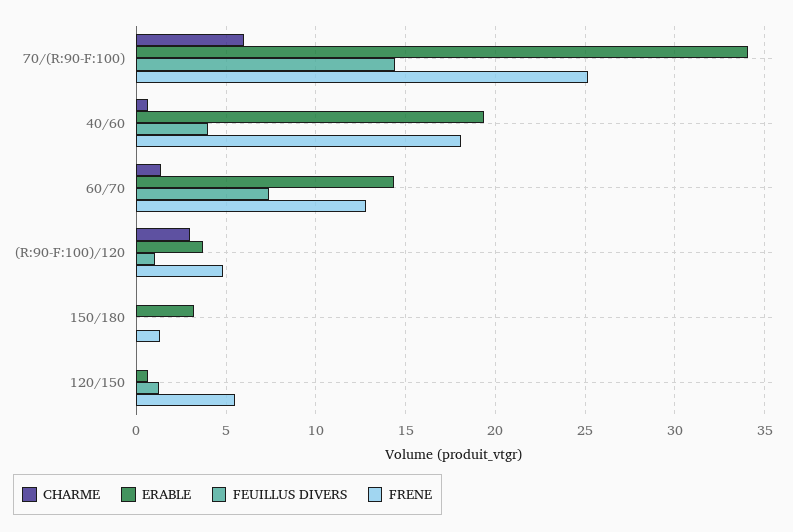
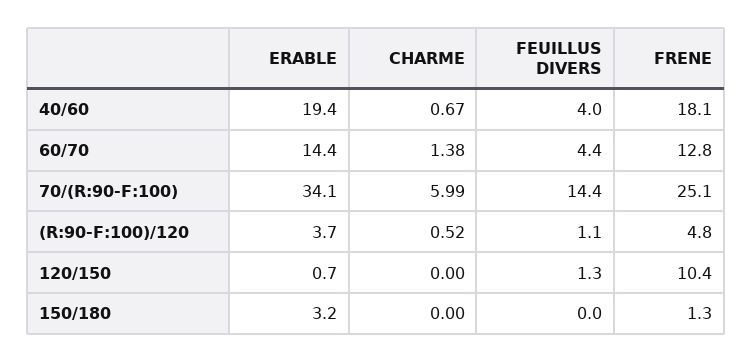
FEUILLUS DIVERS, 60/70: 7.5 -> 4.4
CHARME, (R:90-F:100)/120: 3 -> 0.52
FRENE, 120/150: 5.5 -> 10.4

